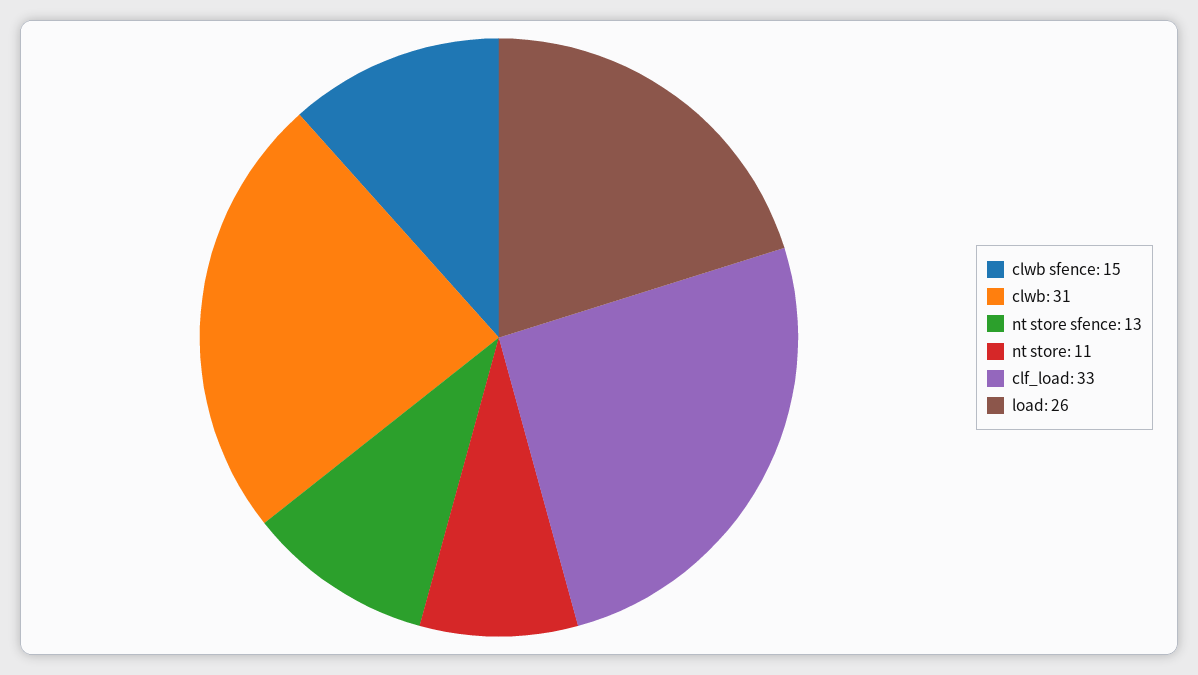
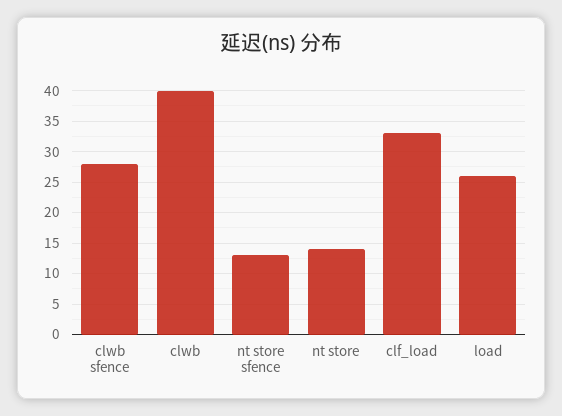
clwb sfence: 15 -> 28
clwb: 31 -> 40
nt store: 11 -> 14

